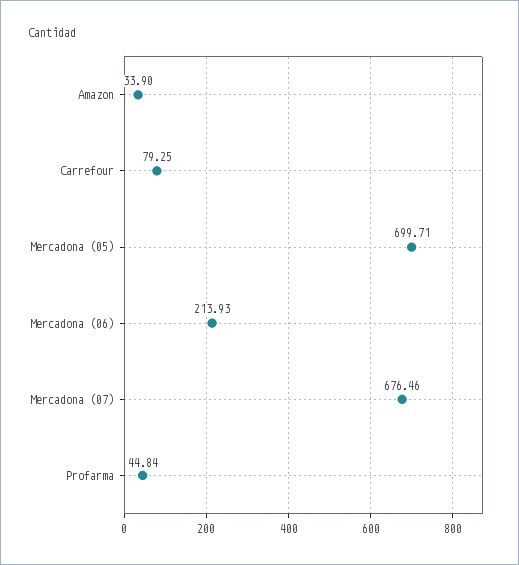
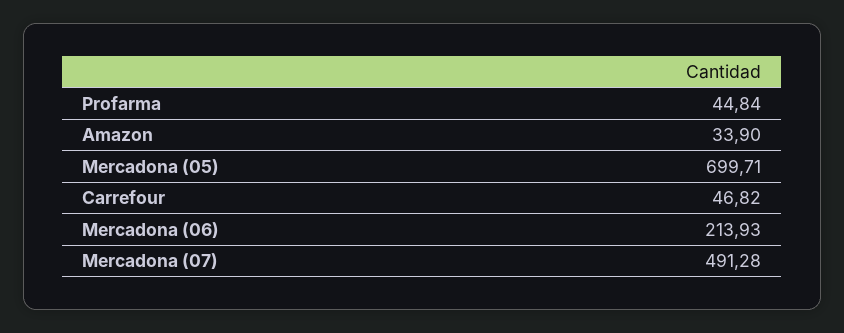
Carrefour: 79.25 -> 46.82
Mercadona (07): 676.46 -> 491.28

